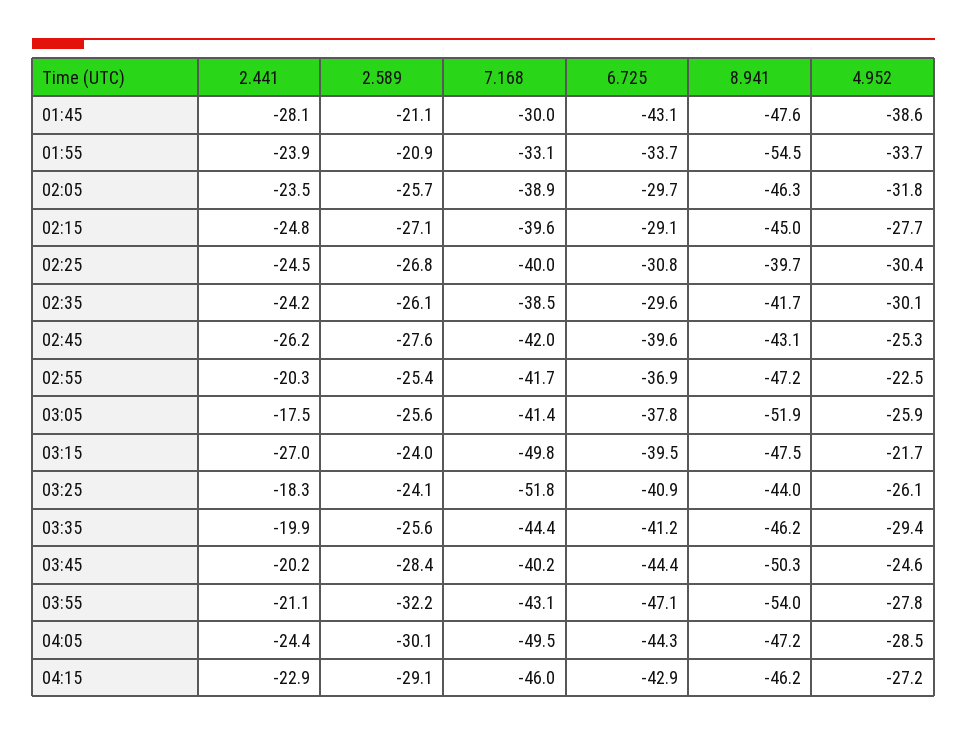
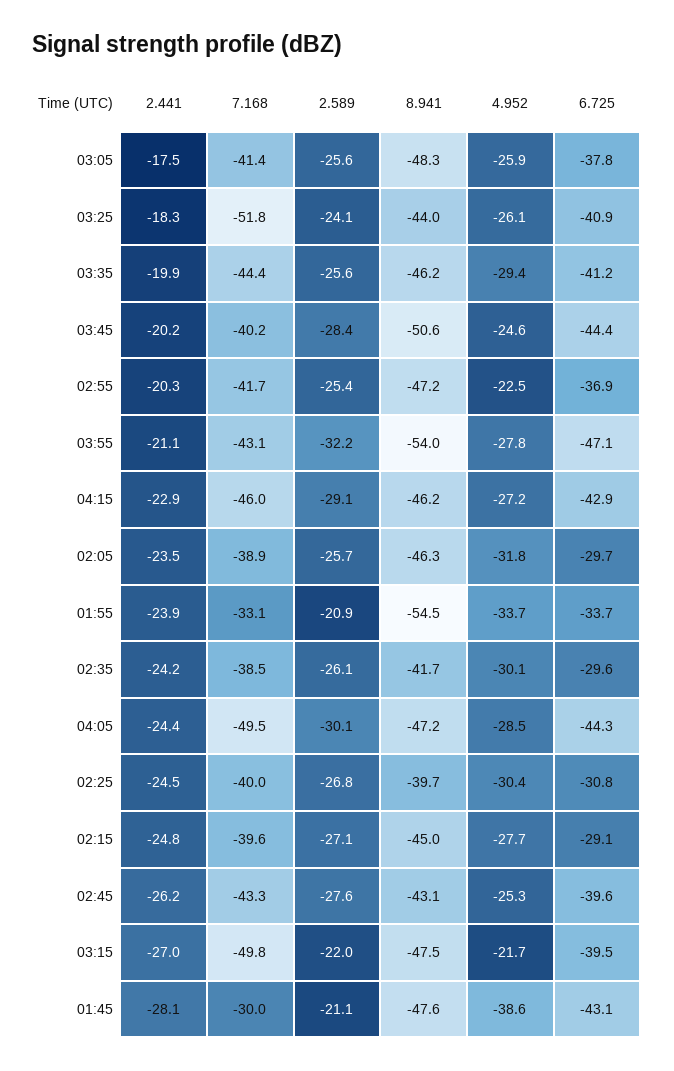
7.168, 02:45: -42 -> -43.3
8.941, 03:05: -51.9 -> -48.3
2.589, 03:15: -24 -> -22
8.941, 03:45: -50.3 -> -50.6

